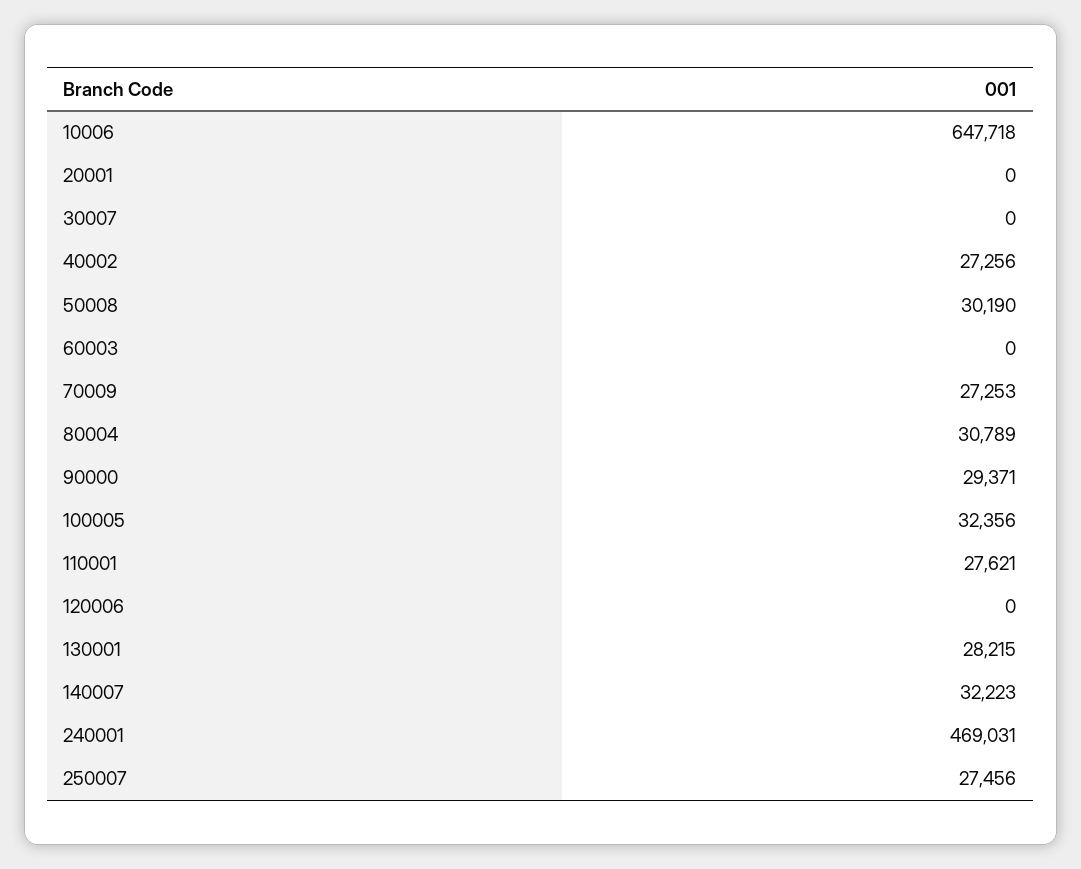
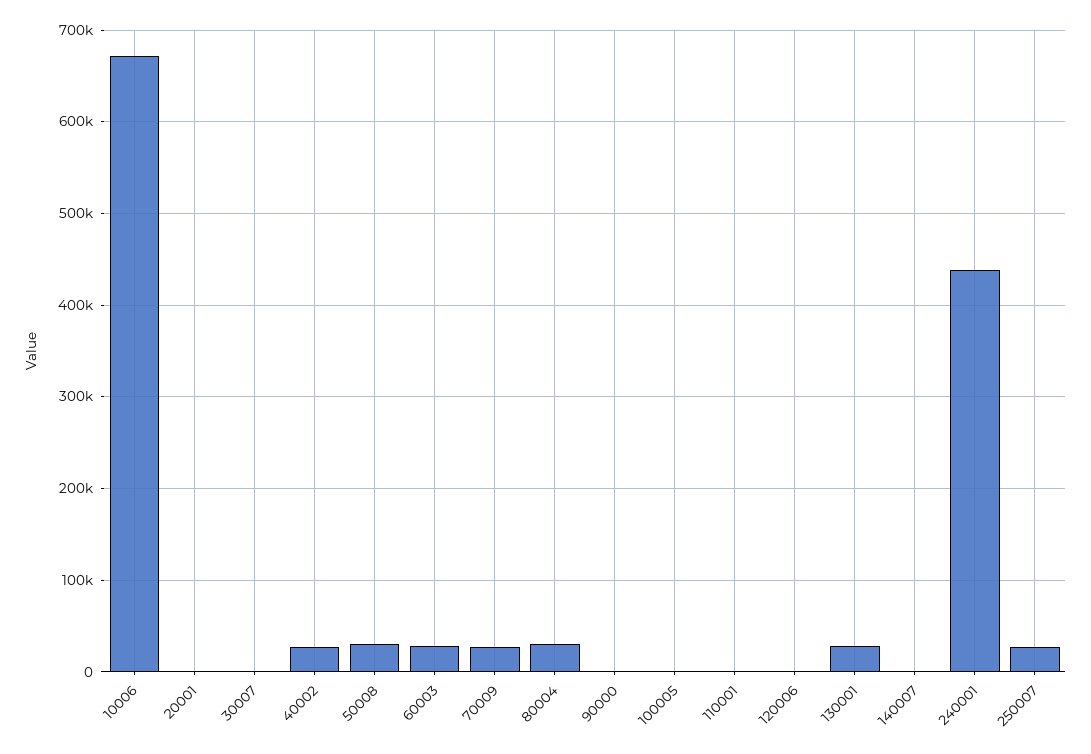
10006: 647718 -> 670000
60003: 0 -> 30000
90000: 29371 -> 0
100005: 32356 -> 0
110001: 27621 -> 0
140007: 32223 -> 0
240001: 469031 -> 440000

